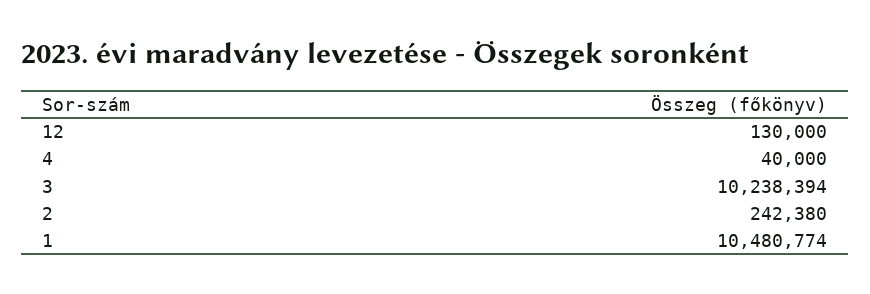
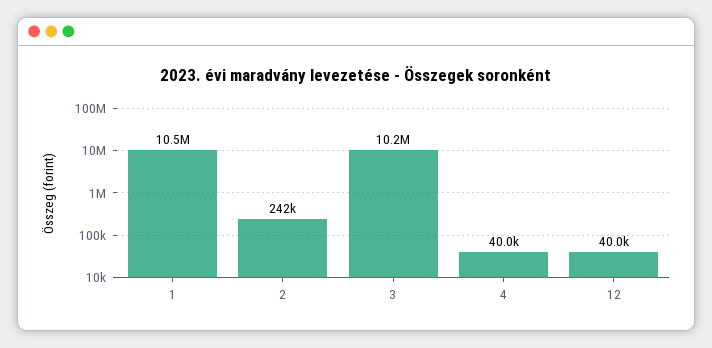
12: 130000 -> 40000

